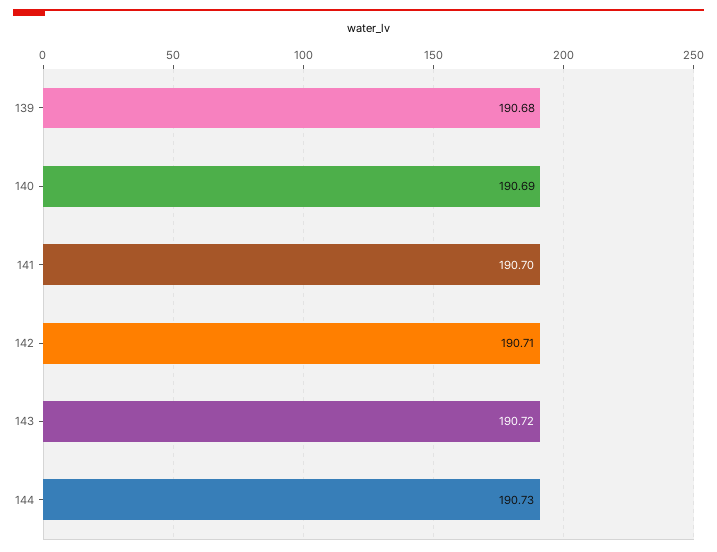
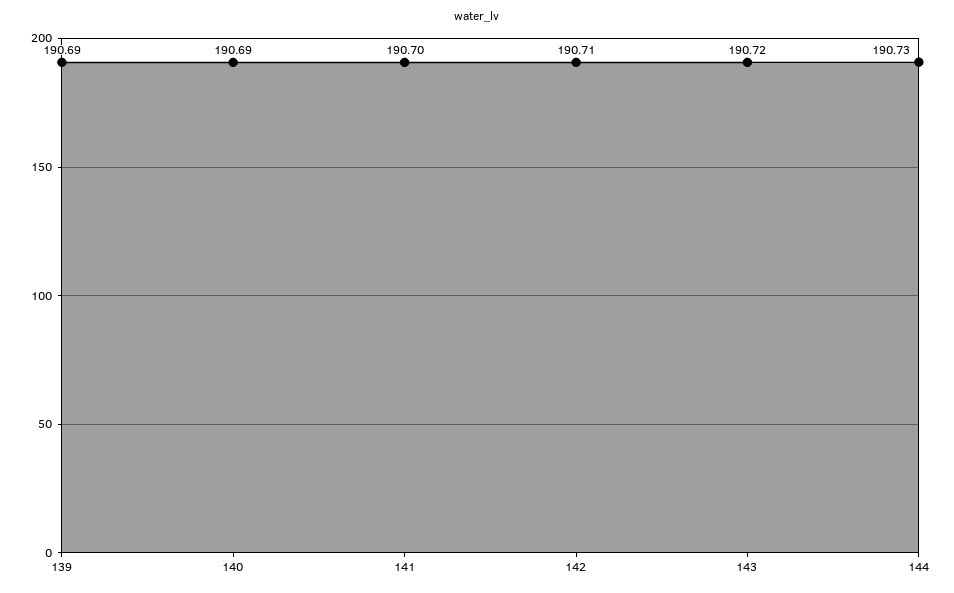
139: 190.68 -> 190.69

